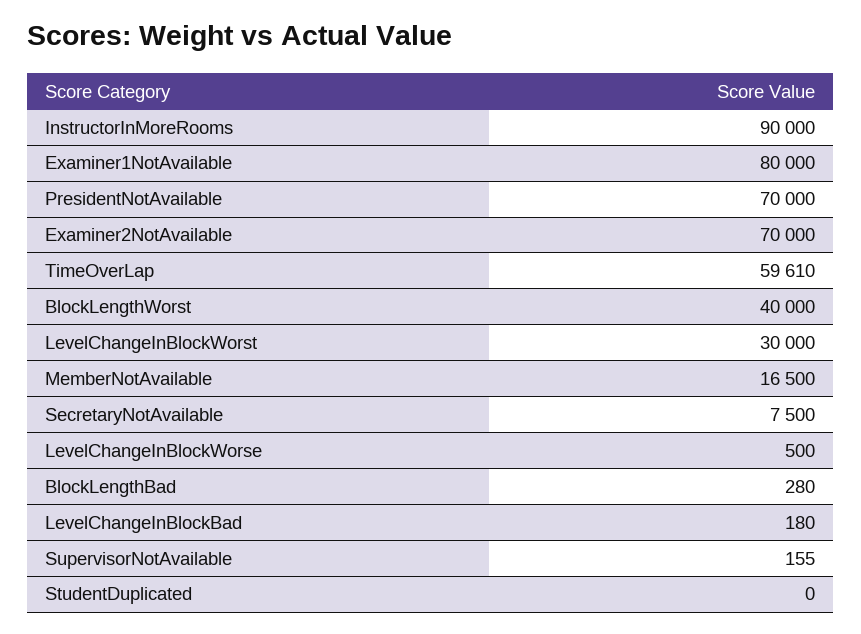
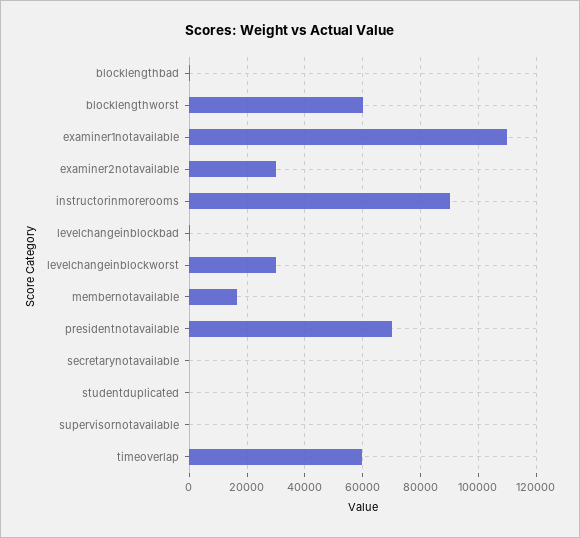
Examiner1NotAvailable: 80000 -> 110000
Examiner2NotAvailable: 70000 -> 30000
BlockLengthWorst: 40000 -> 60000
SecretaryNotAvailable: 7500 -> 0
LevelChangeInBlockWorse: 500 -> none

